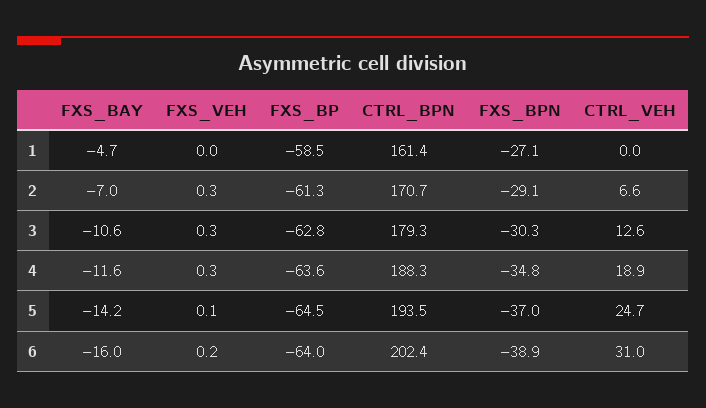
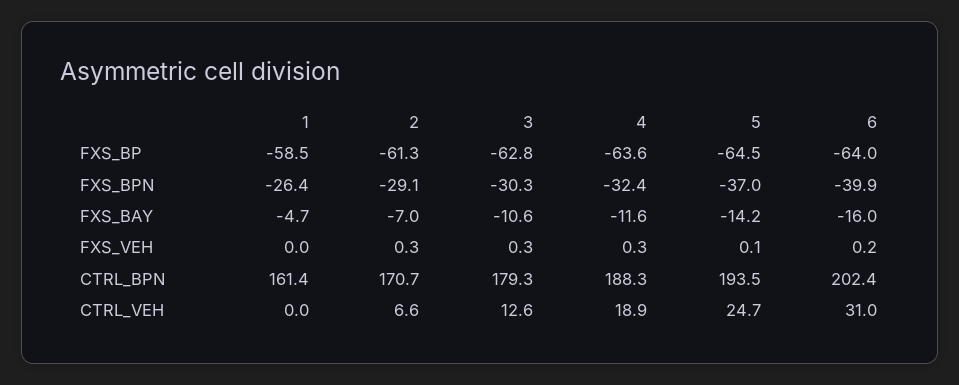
FXS_BPN, 1: -27.1 -> -26.4
FXS_BPN, 4: -34.8 -> -32.4
FXS_BPN, 6: -38.9 -> -39.9

